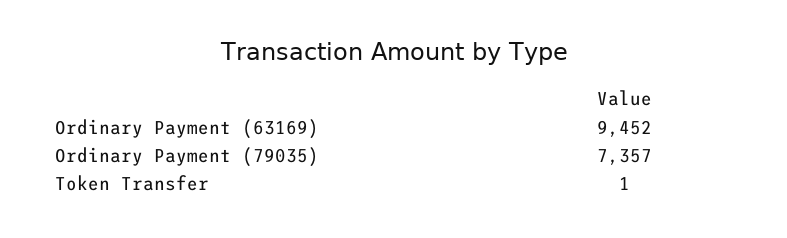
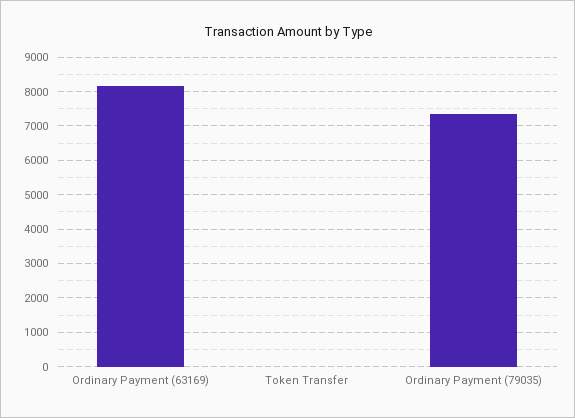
Ordinary Payment (63169): 9452 -> 8200

